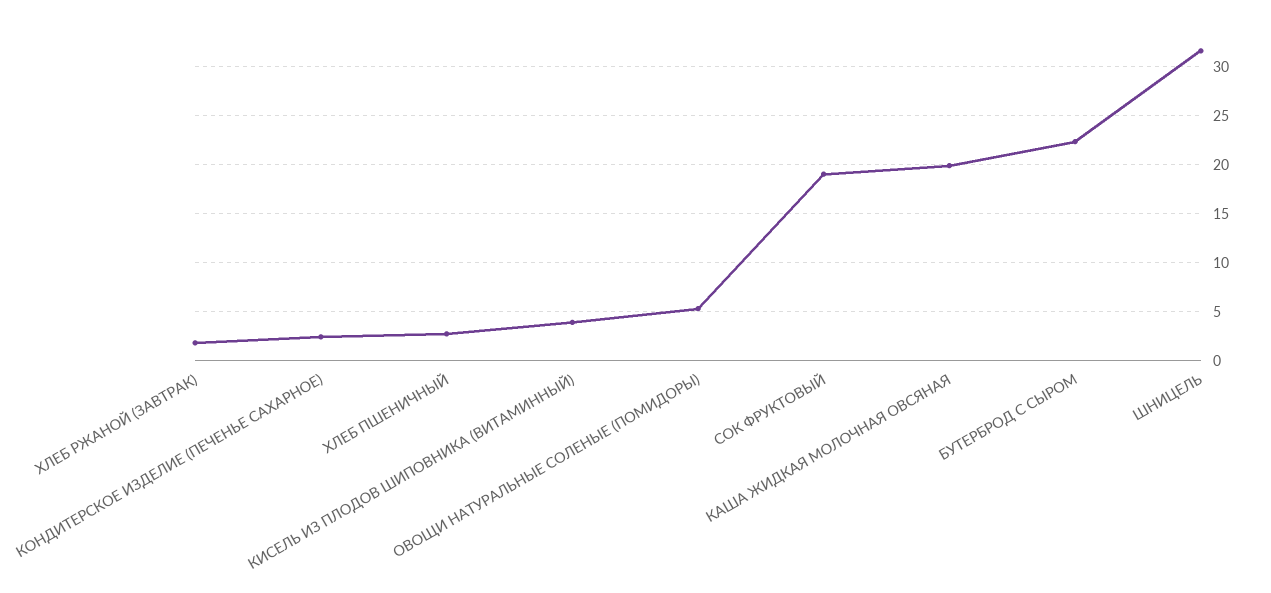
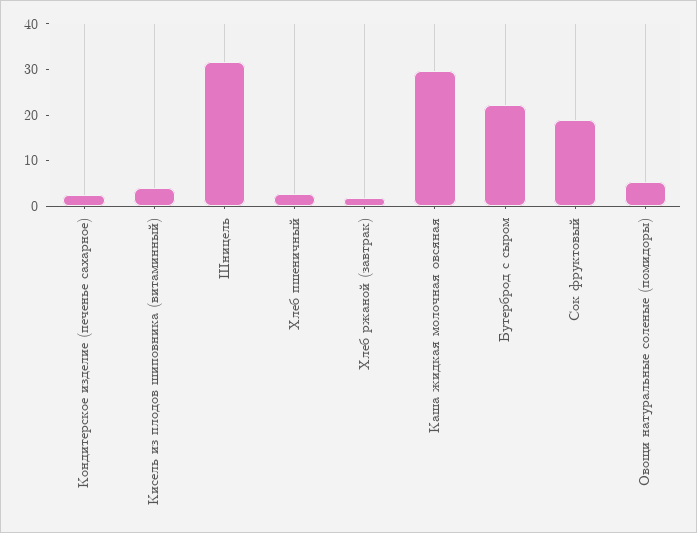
КАША ЖИДКАЯ МОЛОЧНАЯ ОВСЯНАЯ: 20 -> 30

